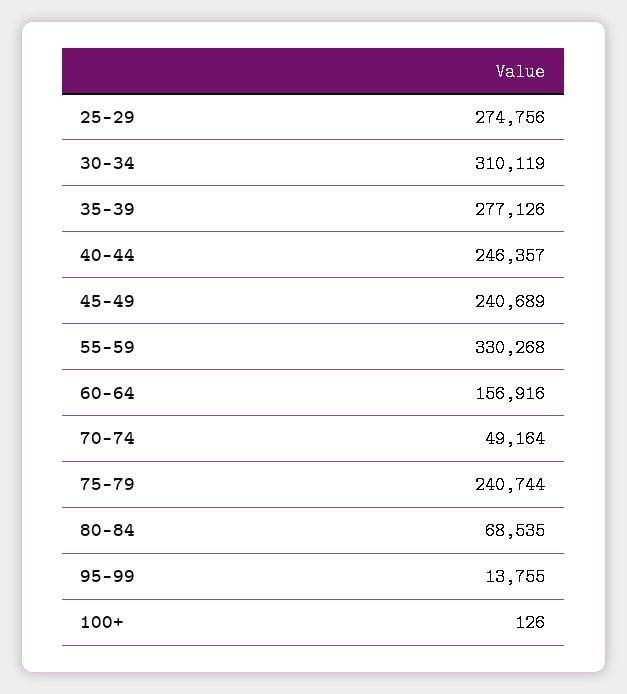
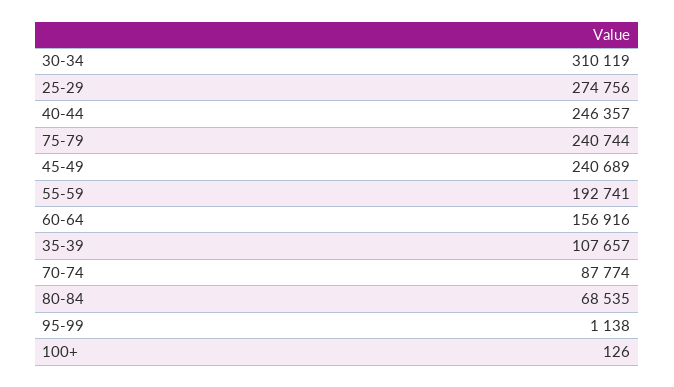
35-39: 277126 -> 107657
55-59: 330268 -> 192741
70-74: 49164 -> 87774
95-99: 13755 -> 1138

